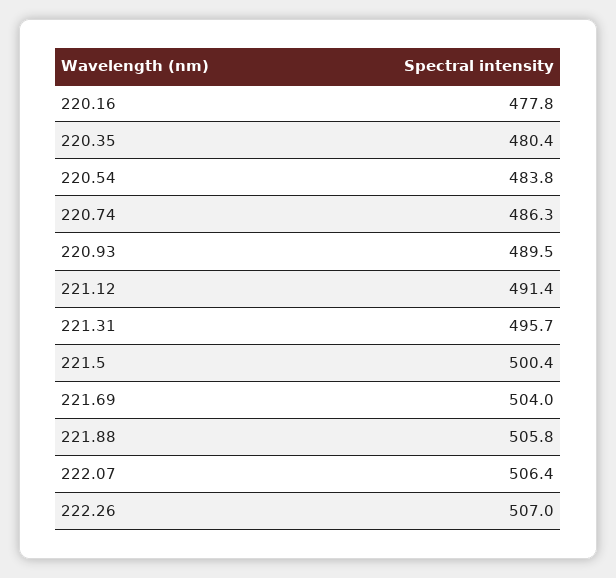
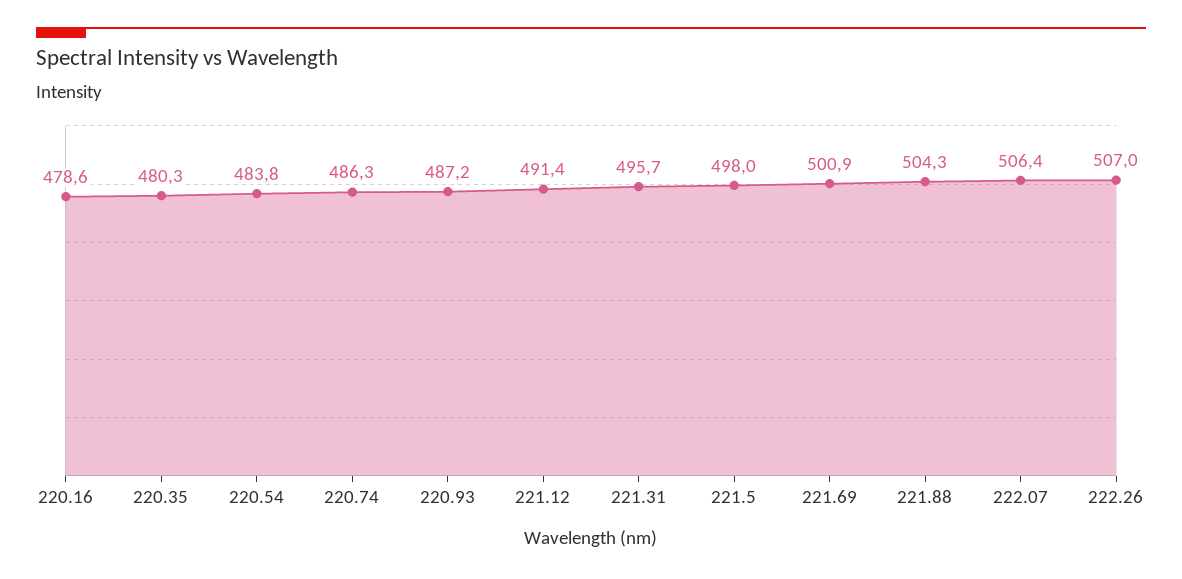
220.16: 477.8 -> 478.6
220.35: 480.4 -> 480.3
220.93: 489.5 -> 487.2
221.5: 500.4 -> 498
221.69: 504 -> 500.9
221.88: 505.8 -> 504.3

